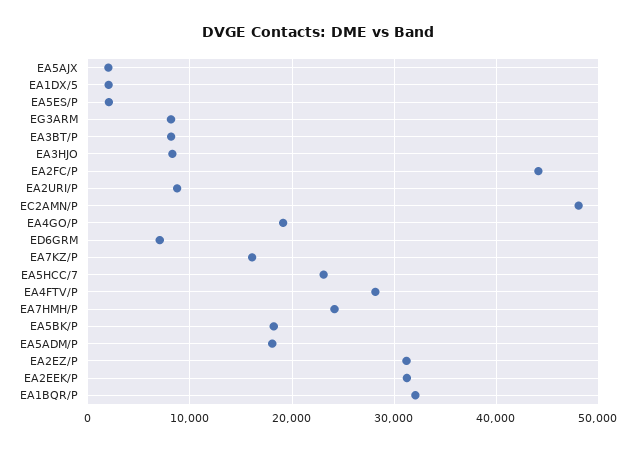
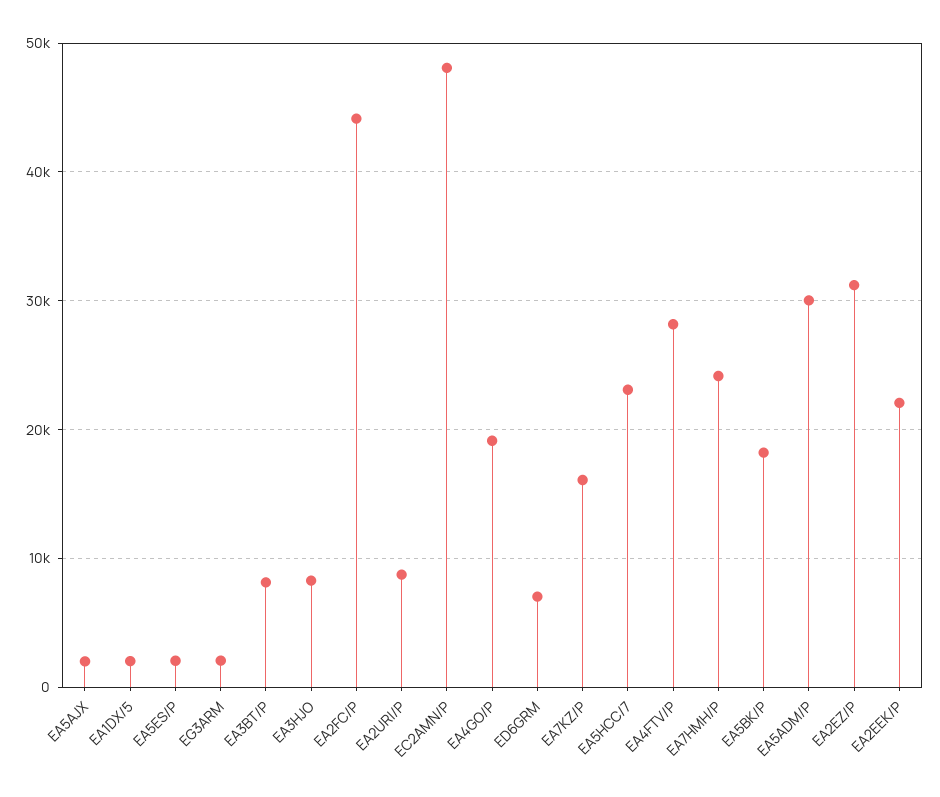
EG3ARM: 8000 -> 2000
EA5ADM/P: 18000 -> 30000
EA2EEK/P: 31000 -> 22000
EA1BQR/P: 32000 -> none

